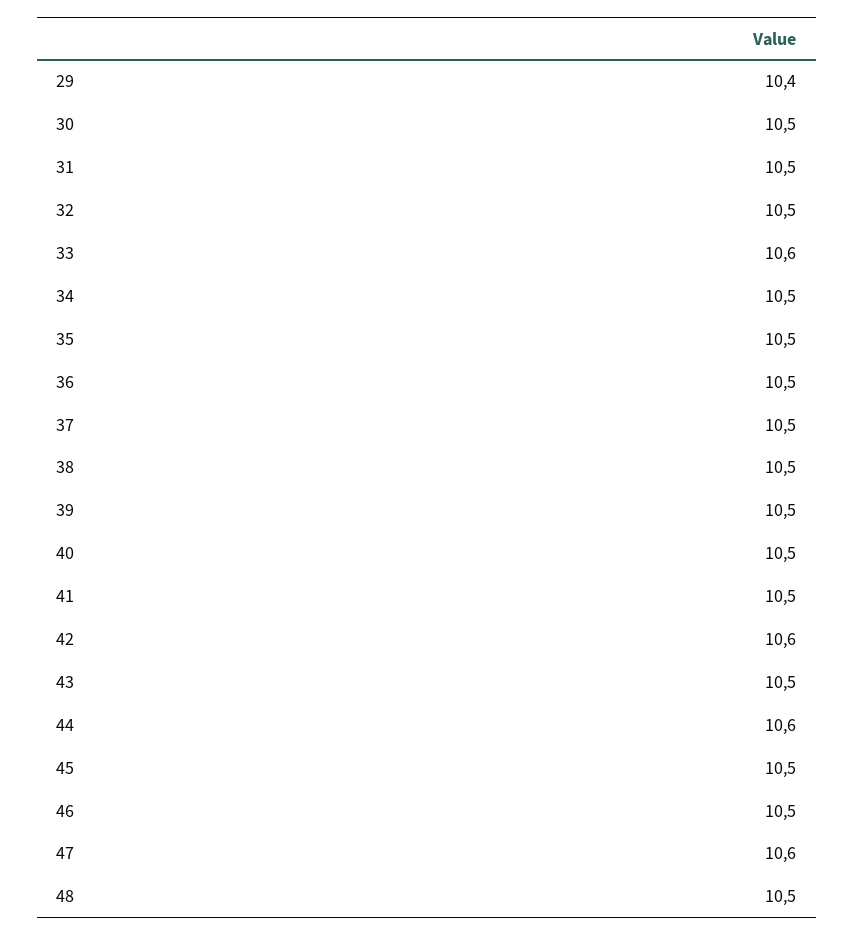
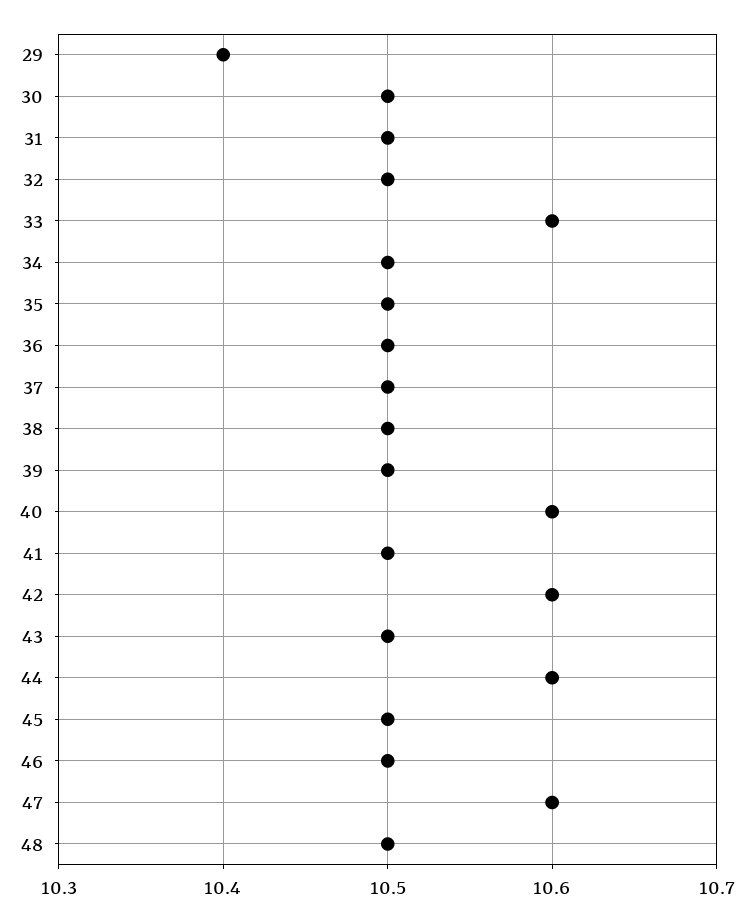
40: 10.5 -> 10.6

